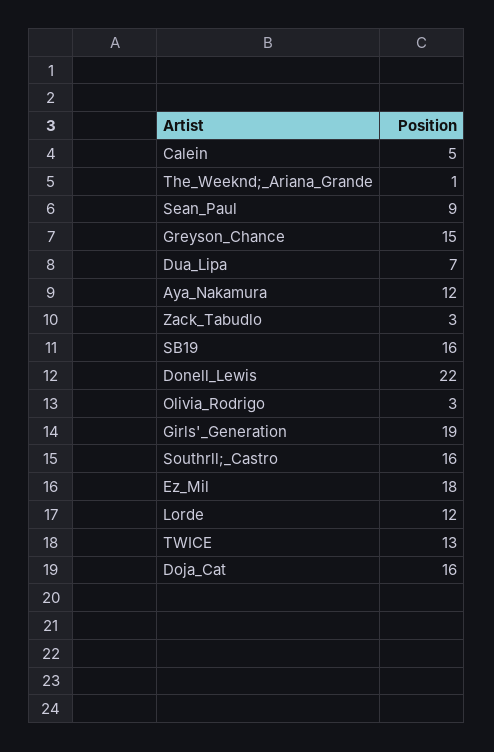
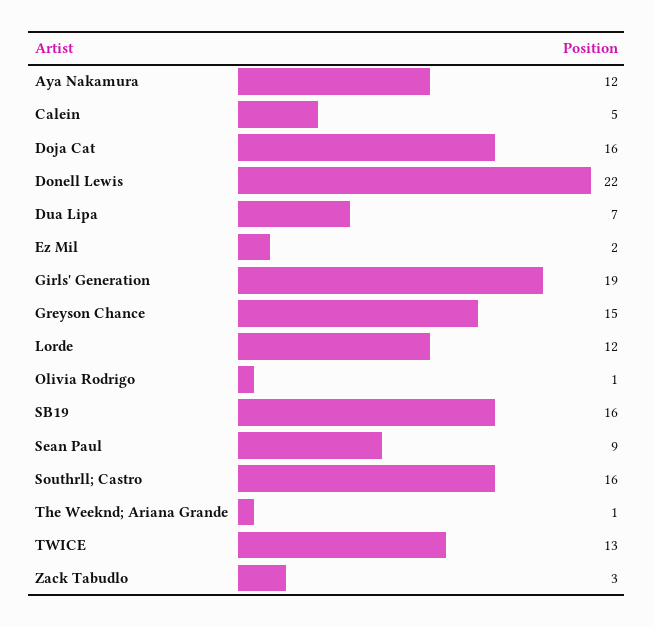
Olivia_Rodrigo: 3 -> 1
Ez_Mil: 18 -> 2

